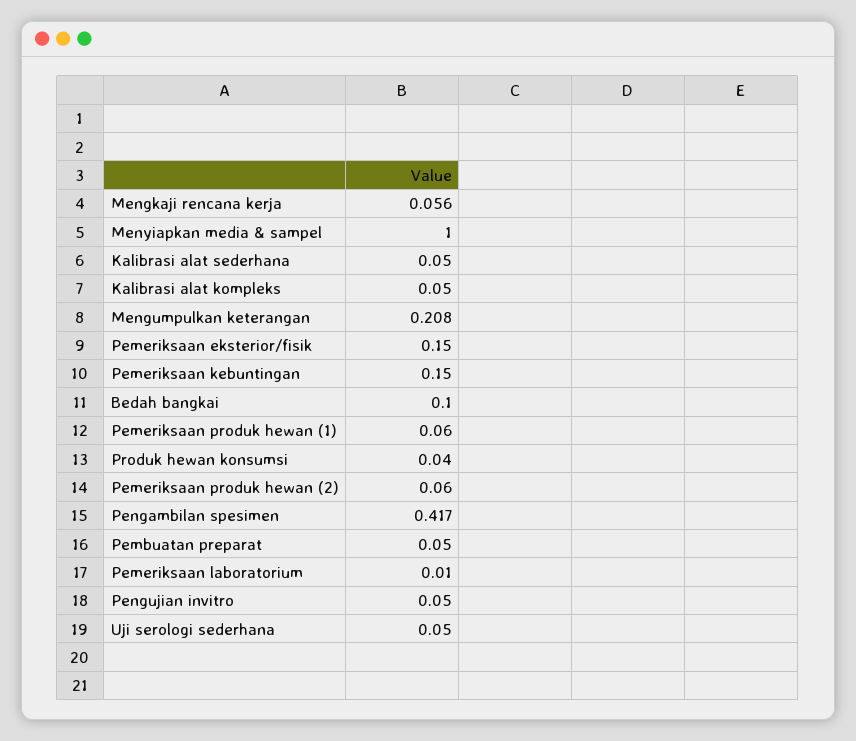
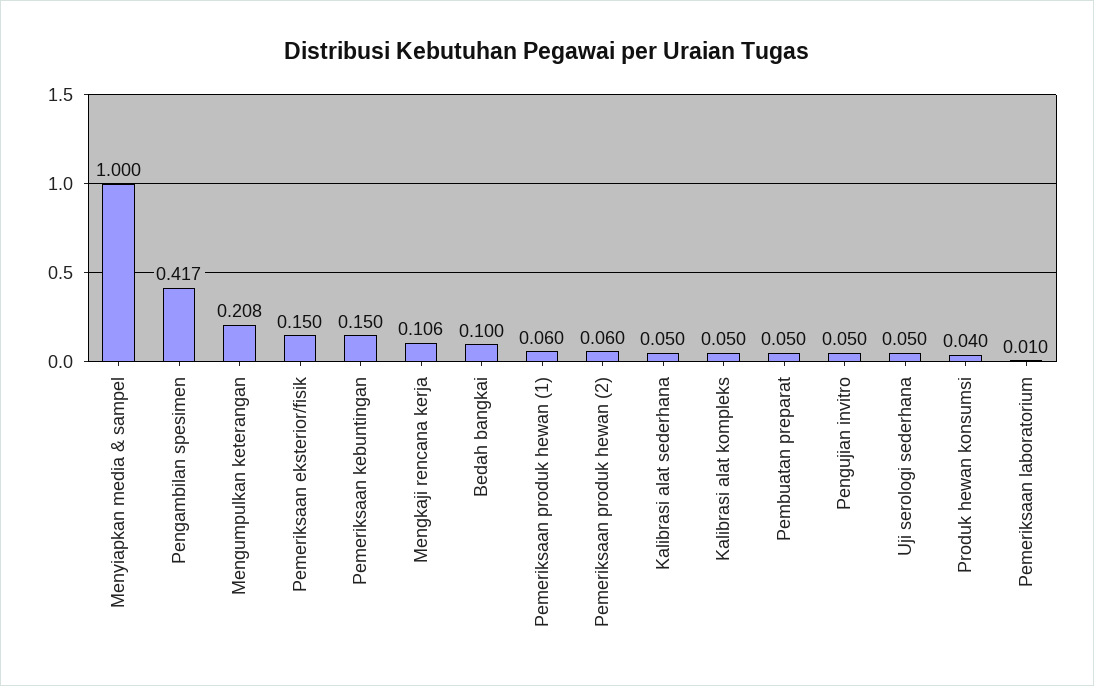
Mengkaji rencana kerja: 0.056 -> 0.106

